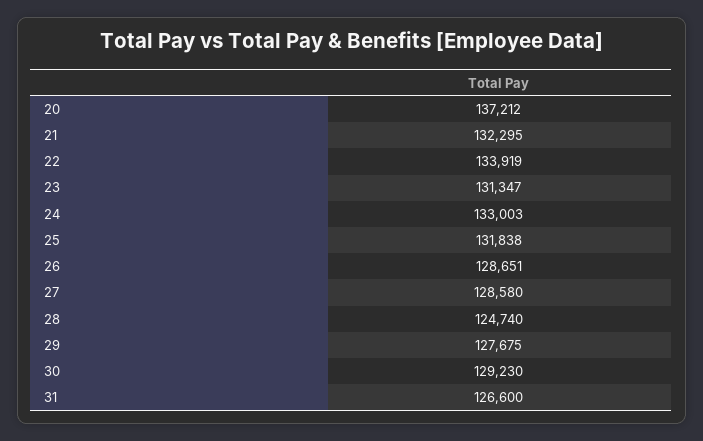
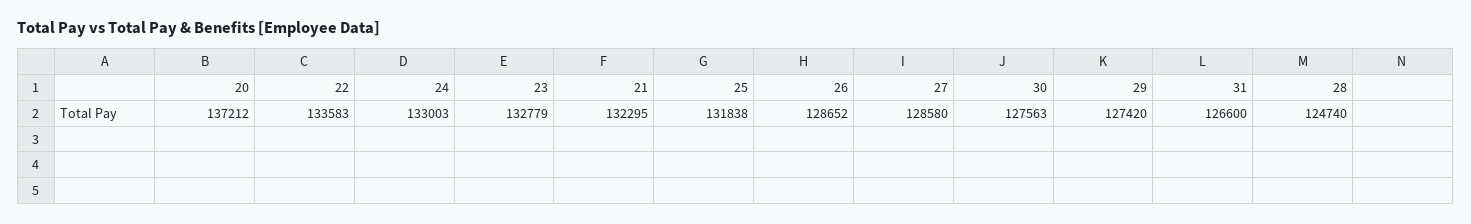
22: 133919 -> 133583
23: 131347 -> 132779
26: 128651 -> 128652
29: 127675 -> 127420
30: 129230 -> 127563

